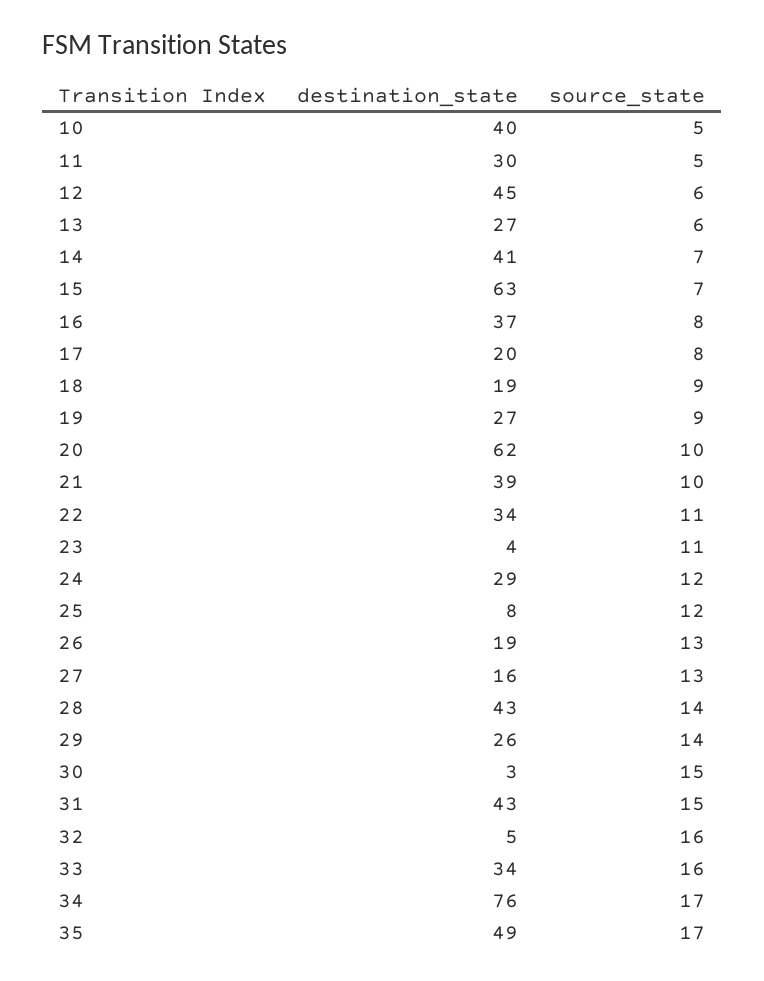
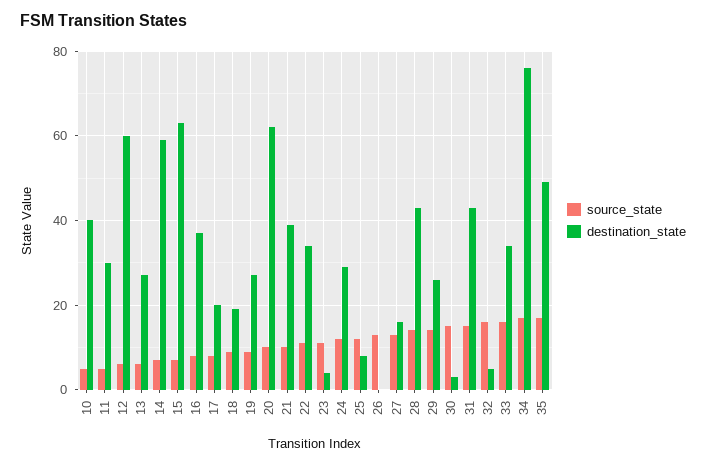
destination_state, 12: 45 -> 60
destination_state, 14: 41 -> 60
destination_state, 26: 19 -> 0

